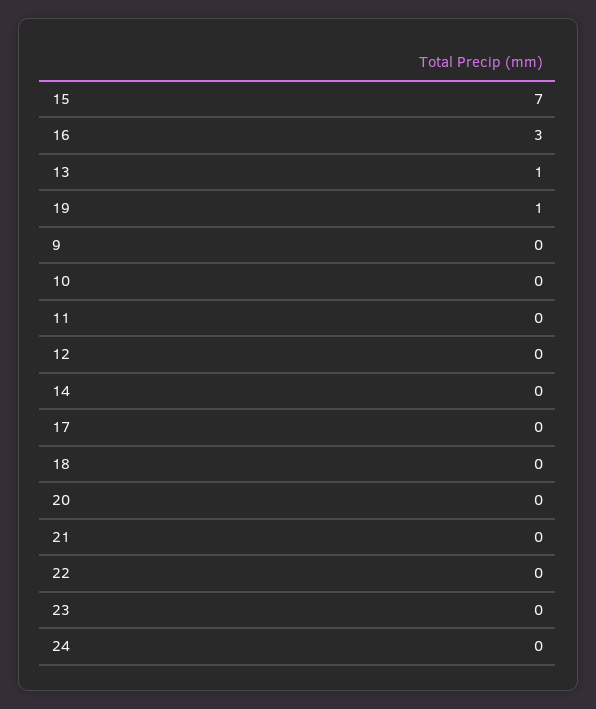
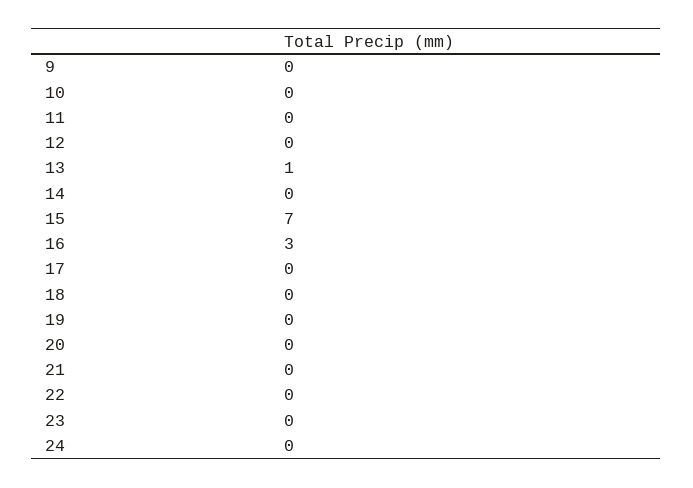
19: 1 -> 0

